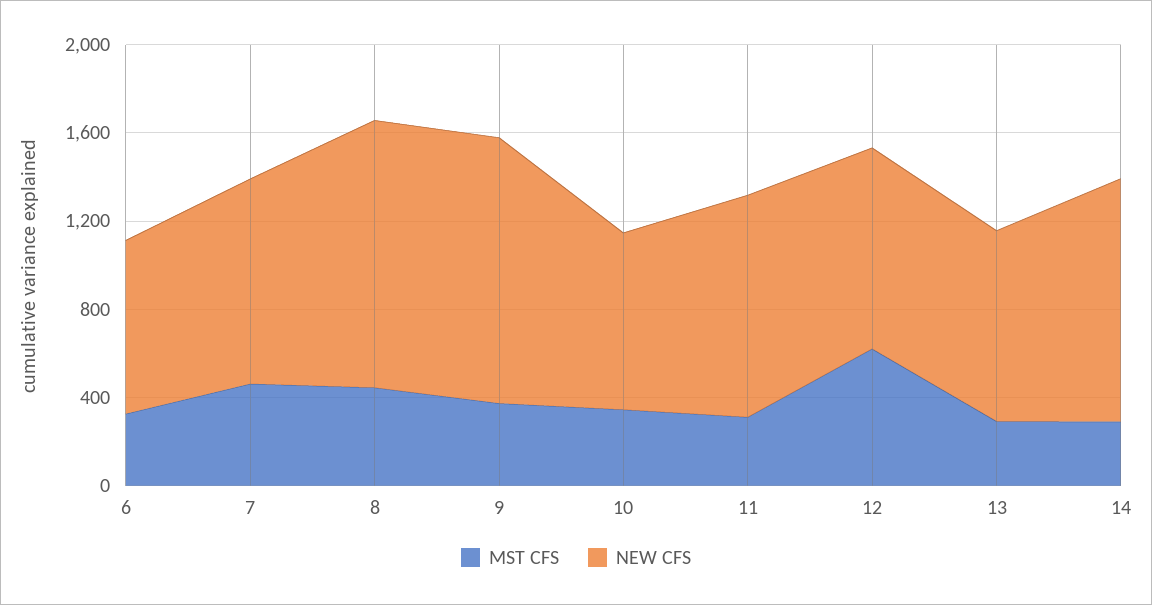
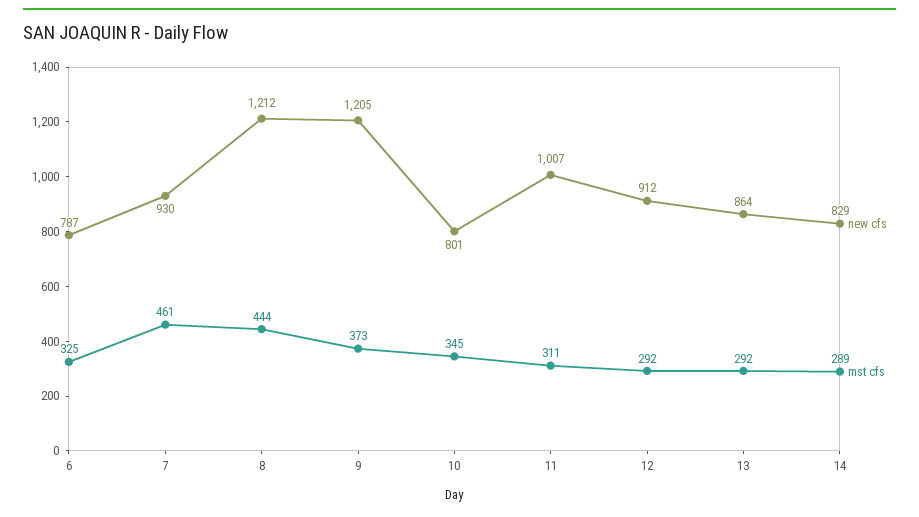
MST CFS, 12: 600 -> 292
NEW CFS, 14: 1100 -> 829

